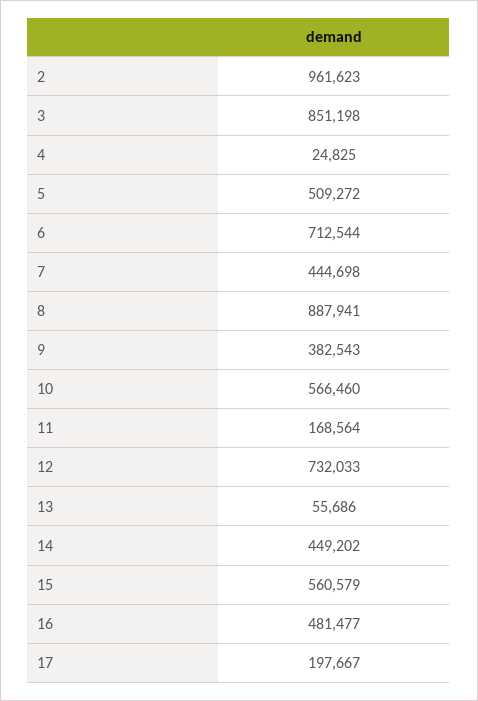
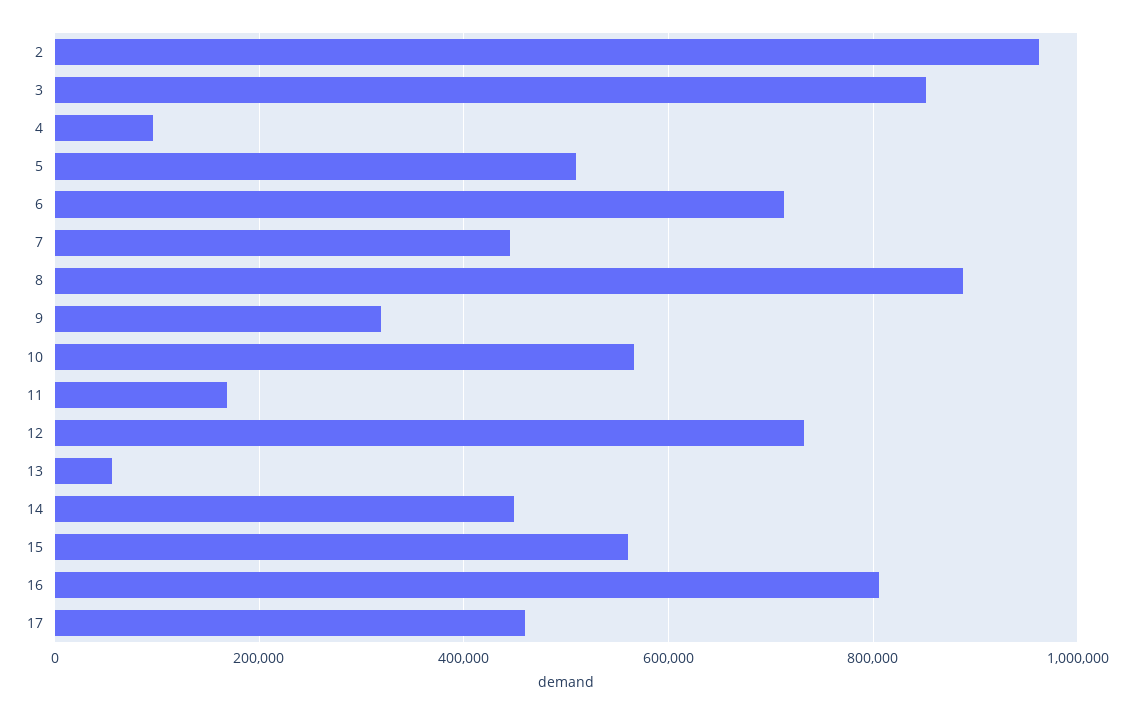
4: 24825 -> 100000
9: 382543 -> 320000
16: 481477 -> 800000
17: 197667 -> 460000

